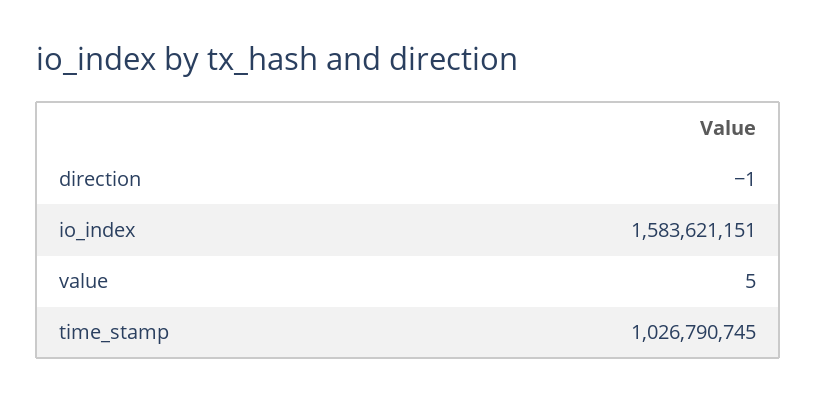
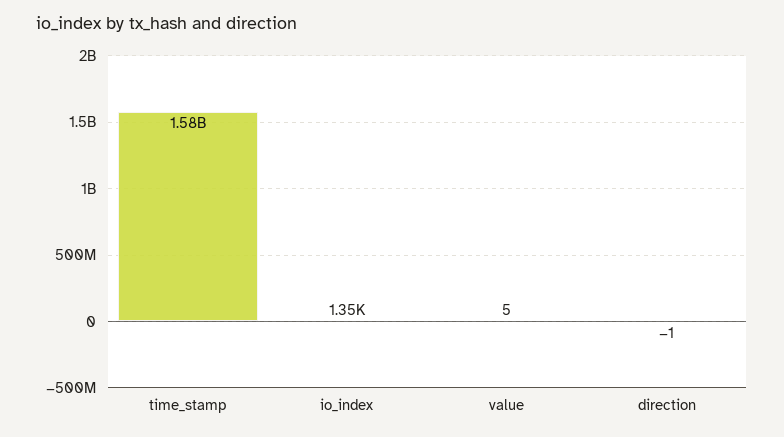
io_index: 1583621151 -> 1350
time_stamp: 1026790745 -> 1580000000

